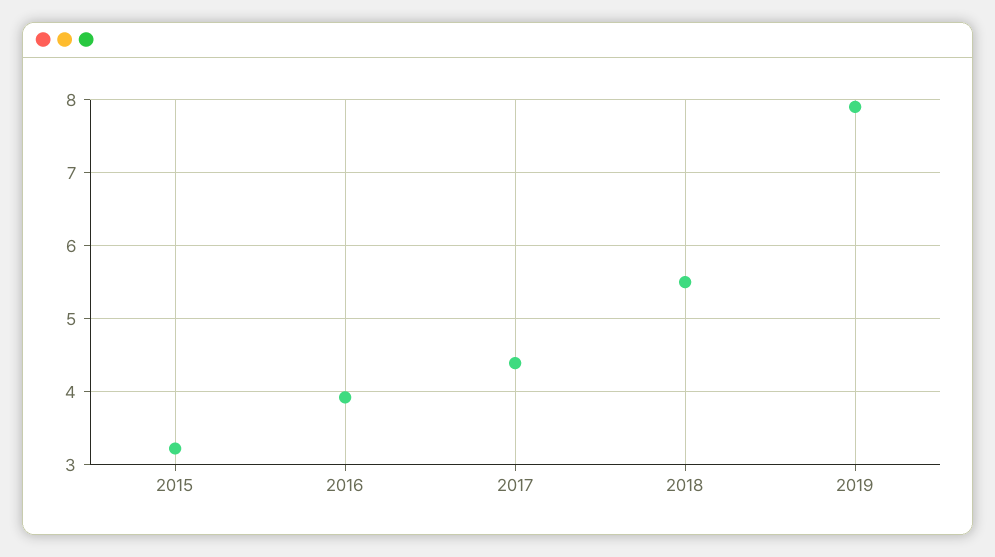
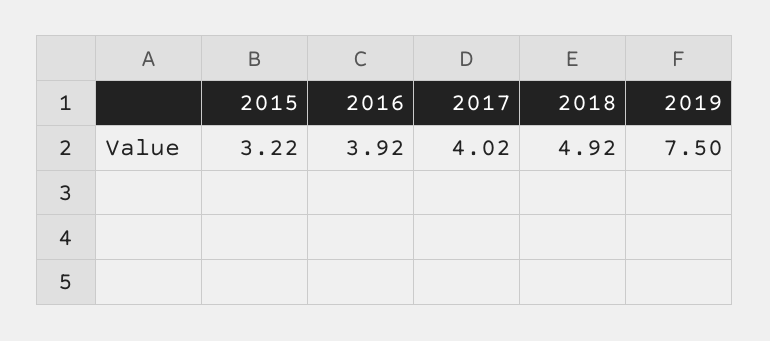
2017: 4.4 -> 4.02
2018: 5.5 -> 4.92
2019: 7.9 -> 7.5

